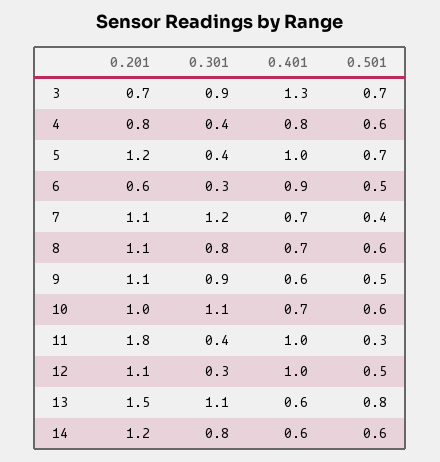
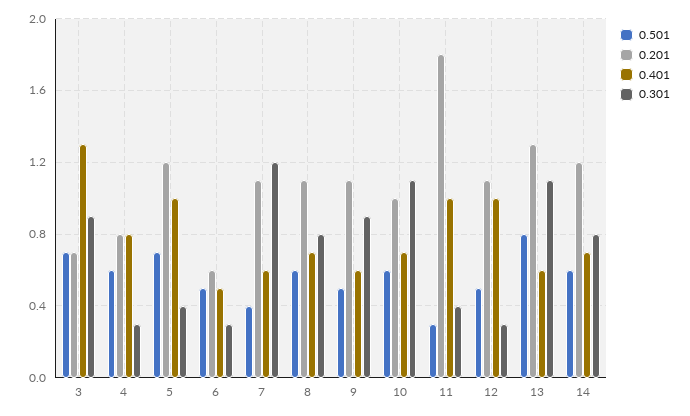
0.301, 4: 0.4 -> 0.3
0.401, 6: 0.9 -> 0.5
0.401, 7: 0.7 -> 0.6
0.201, 13: 1.5 -> 1.3
0.401, 14: 0.6 -> 0.7

